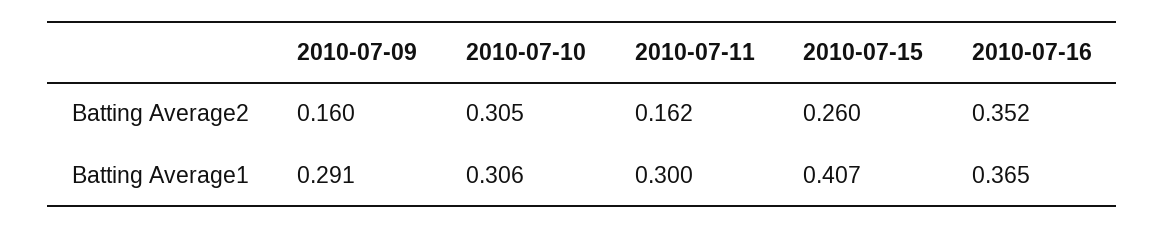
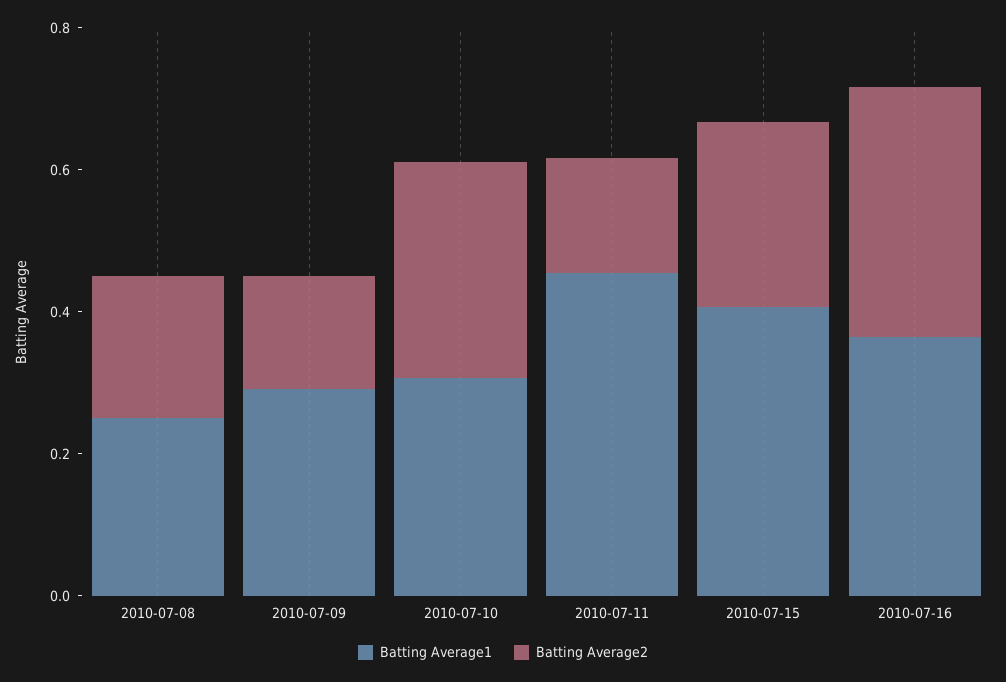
Batting Average1, 2010-07-11: 0.3 -> 0.45
Batting Average1, 2010-07-08: none -> 0.25
Batting Average2, 2010-07-08: none -> 0.2

